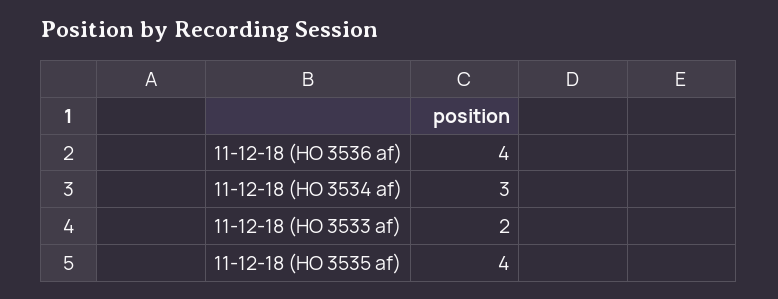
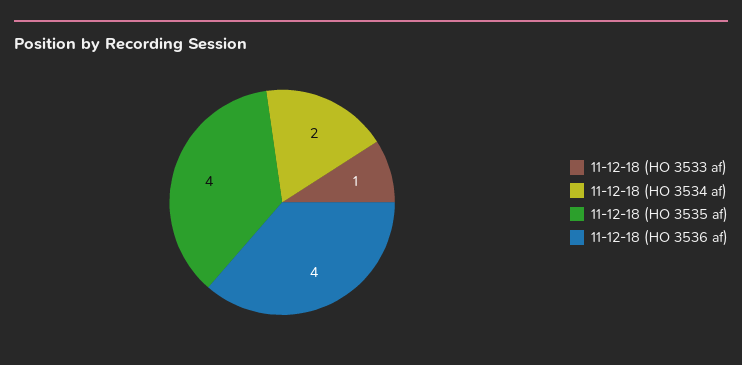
11-12-18 (HO 3534 af): 3 -> 2
11-12-18 (HO 3533 af): 2 -> 1

